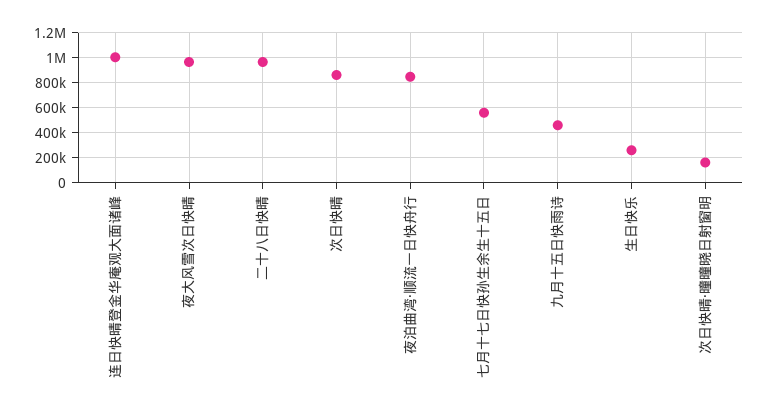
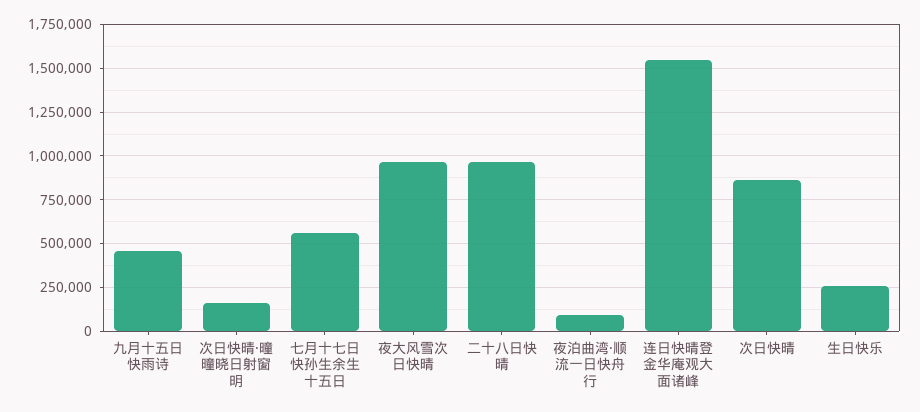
连日快晴登金华庵观大面诸峰: 1000000 -> 1550000
夜泊曲湾·顺流一日快舟行: 850000 -> 100000

